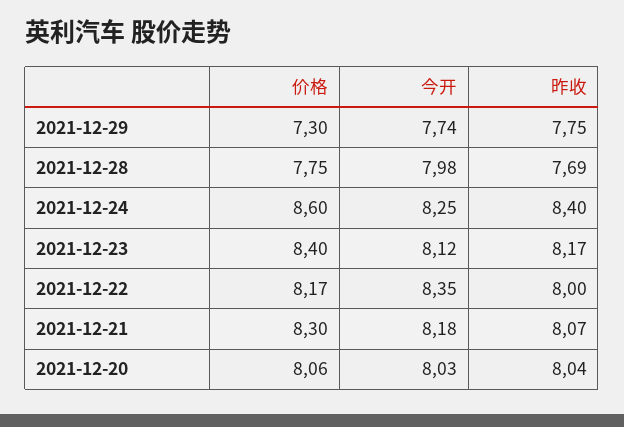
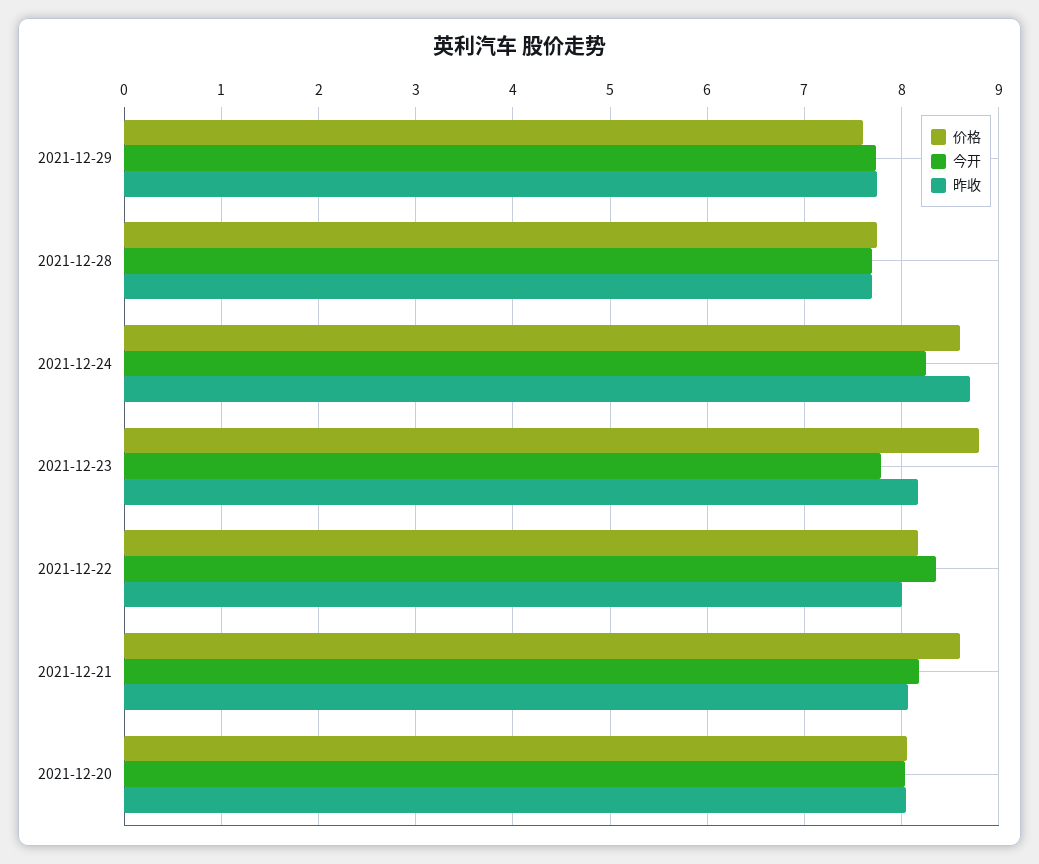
价格, 2021-12-29: 7.3 -> 7.6
今开, 2021-12-28: 7.98 -> 7.7
昨收, 2021-12-24: 8.4 -> 8.7
价格, 2021-12-23: 8.4 -> 8.8
今开, 2021-12-23: 8.12 -> 7.8
价格, 2021-12-21: 8.3 -> 8.6

